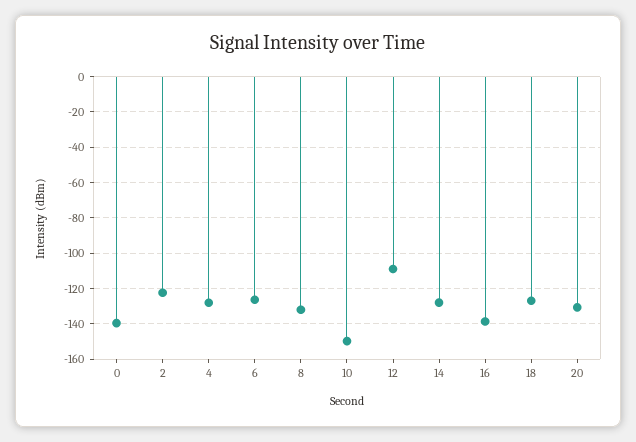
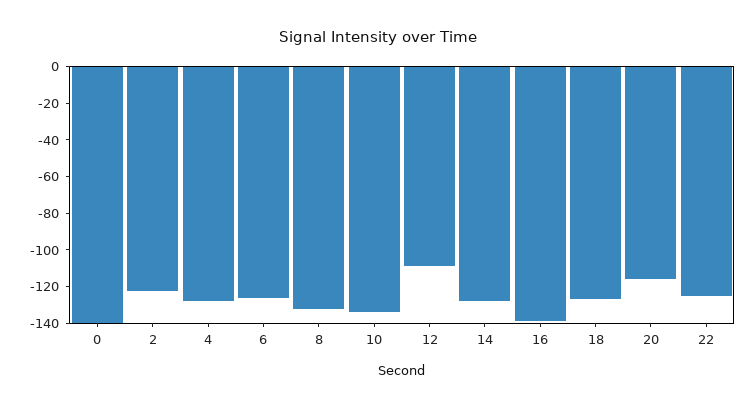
10: -150 -> -135
20: -130 -> -115
22: none -> -125

